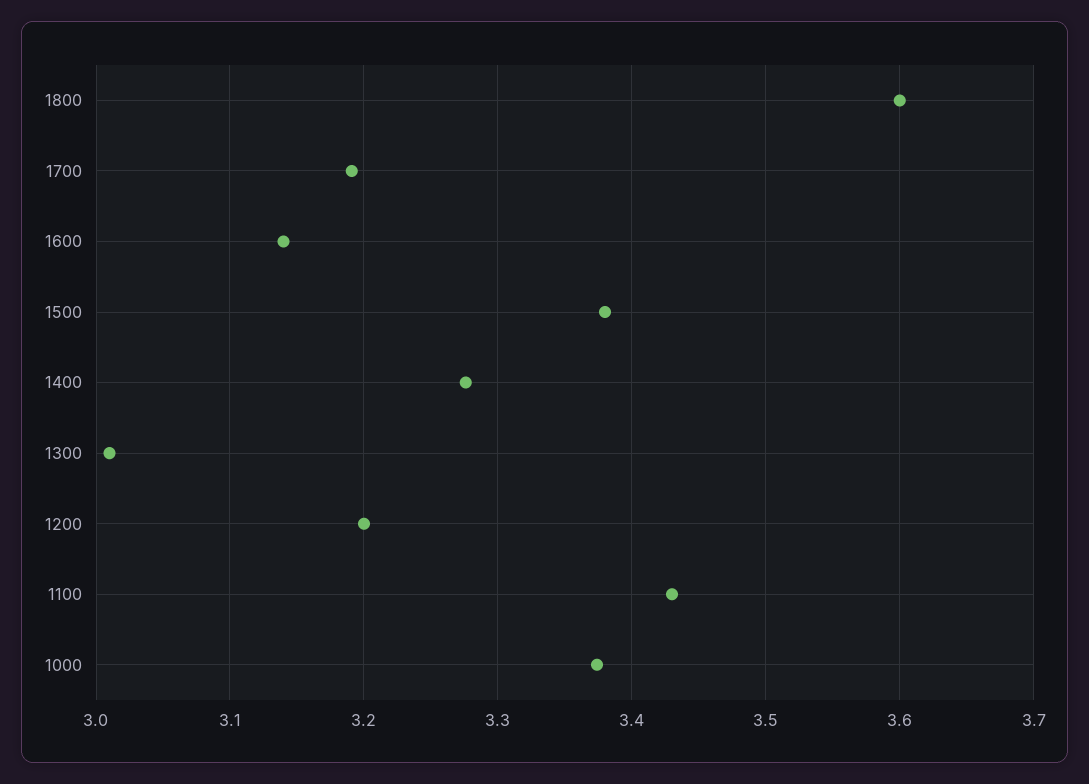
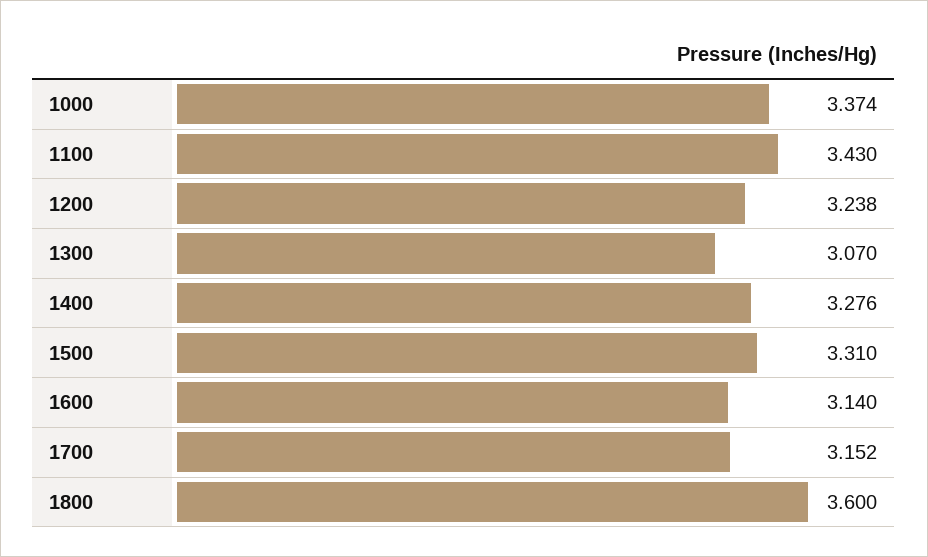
1700: 3.19 -> 3.152
1500: 3.38 -> 3.31
1300: 3.01 -> 3.07
1200: 3.2 -> 3.238

